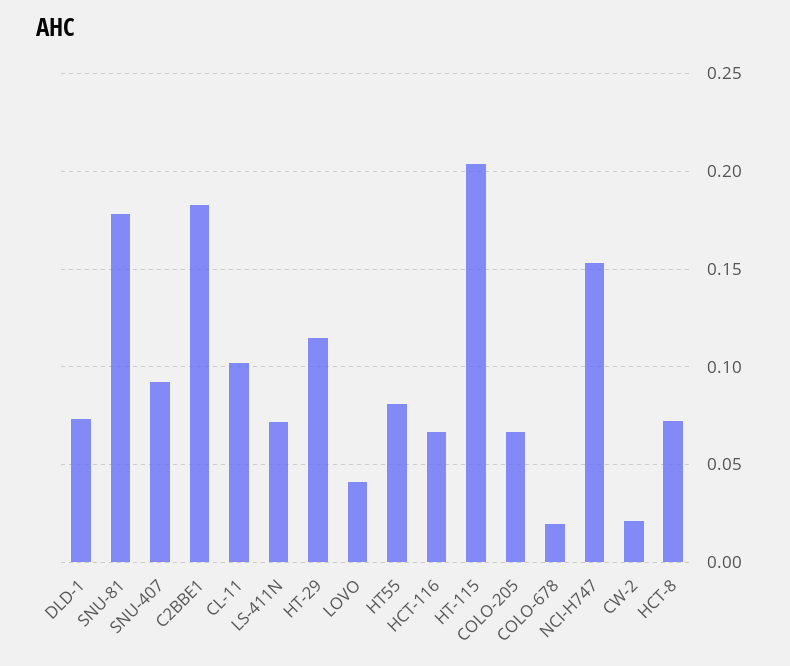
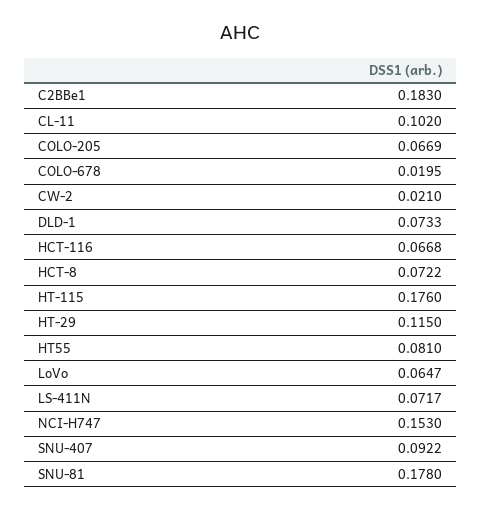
LOVO: 0.04 -> 0.0647
HT-115: 0.205 -> 0.176

